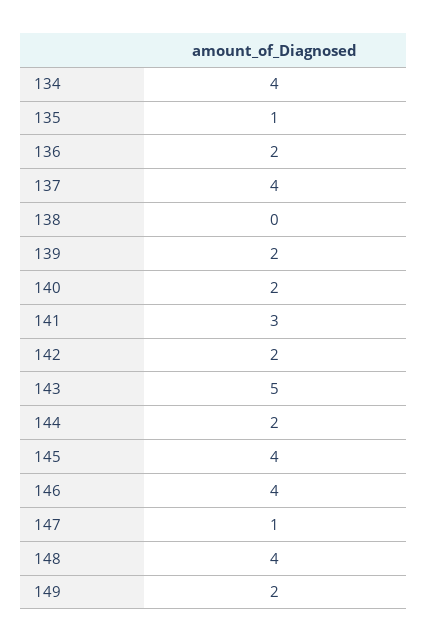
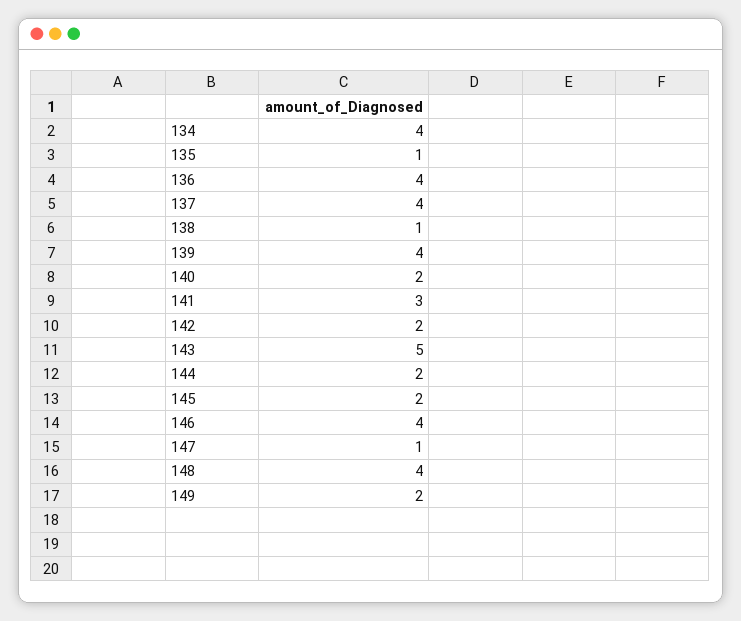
136: 2 -> 4
138: 0 -> 1
139: 2 -> 4
145: 4 -> 2

